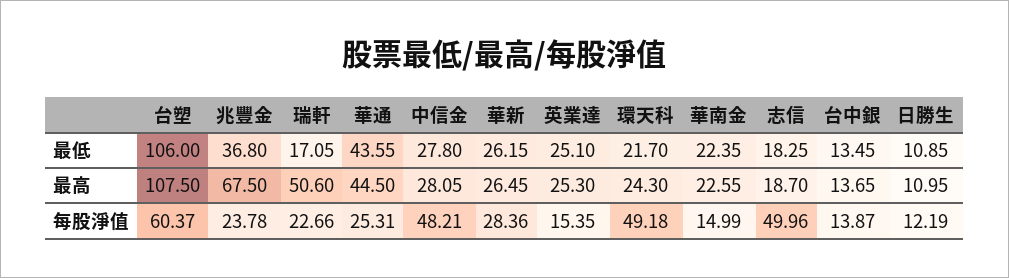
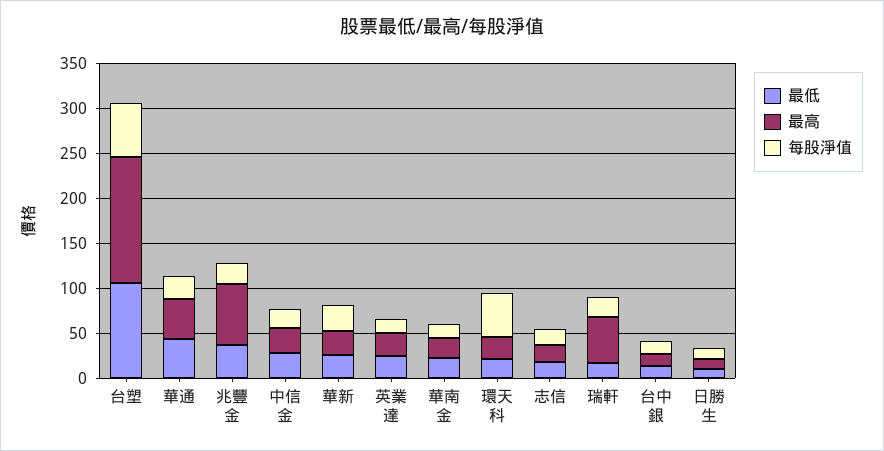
最高, 台塑: 107.5 -> 140
每股淨值, 中信金: 48.21 -> 20
每股淨值, 志信: 49.96 -> 20

